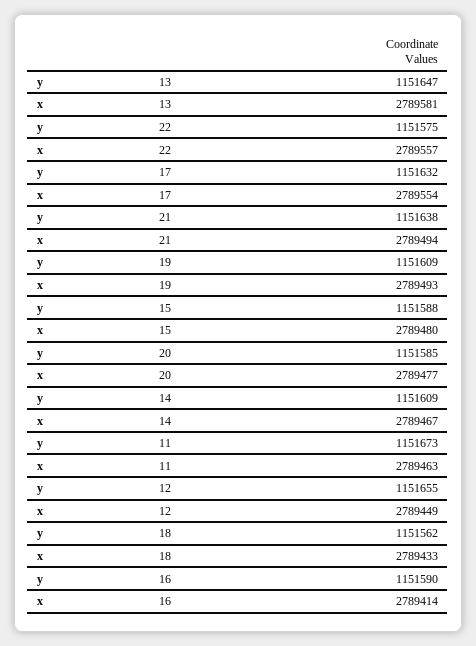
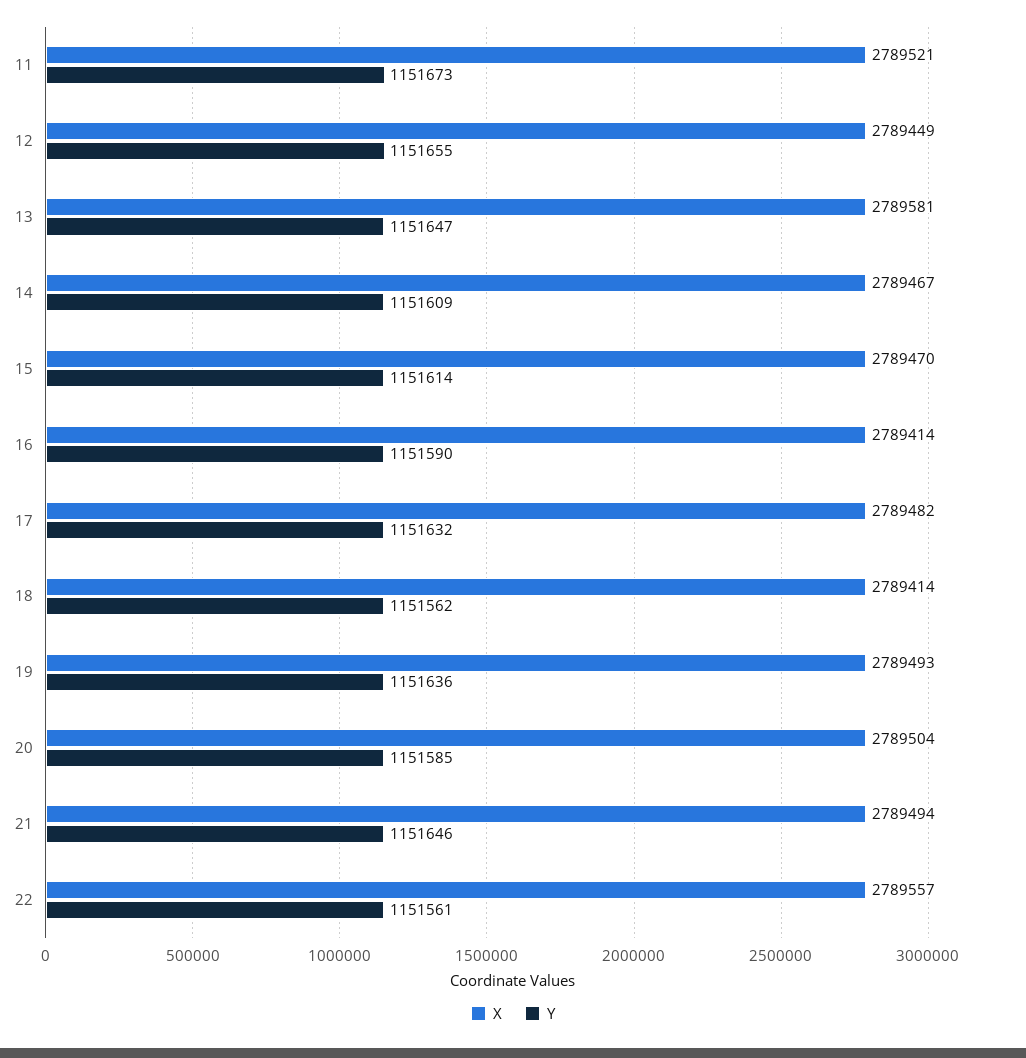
y, 22: 1151575 -> 1151561
x, 17: 2789554 -> 2789482
y, 21: 1151638 -> 1151646
y, 19: 1151609 -> 1151636
y, 15: 1151588 -> 1151614
x, 15: 2789480 -> 2789470
x, 20: 2789477 -> 2789504
x, 11: 2789463 -> 2789521
x, 18: 2789433 -> 2789414

